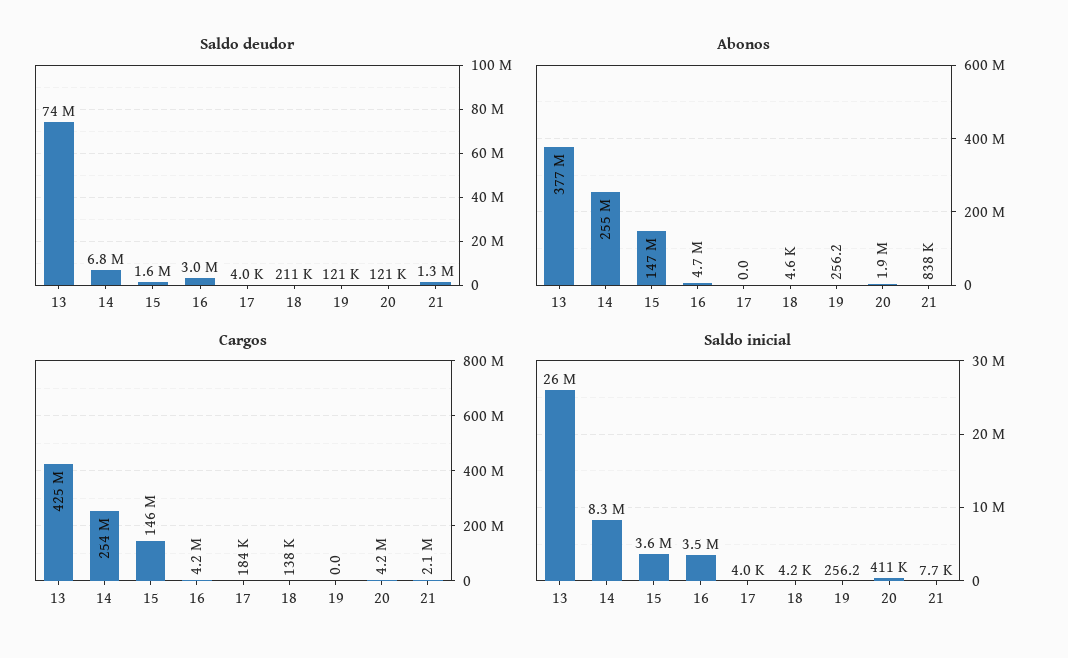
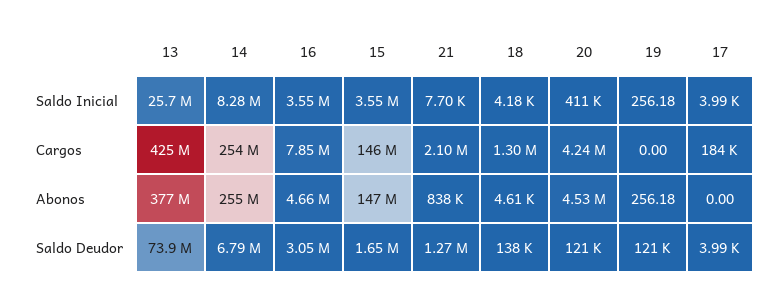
Saldo deudor, 18: 211000 -> 138000
Abonos, 20: 1900000 -> 4530000
Cargos, 16: 4200000 -> 7850000
Cargos, 18: 138000 -> 1300000

